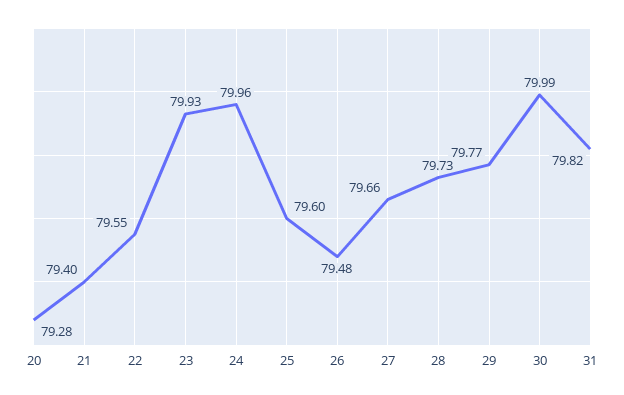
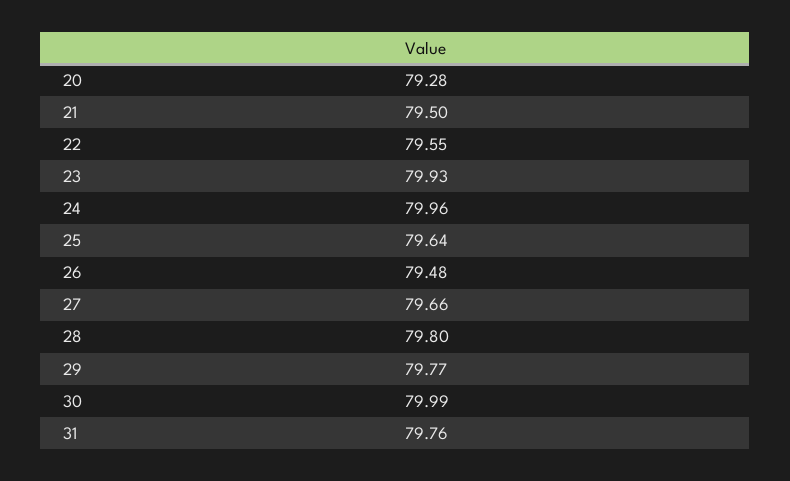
21: 79.4 -> 79.5
25: 79.6 -> 79.64
28: 79.73 -> 79.8
31: 79.82 -> 79.76

